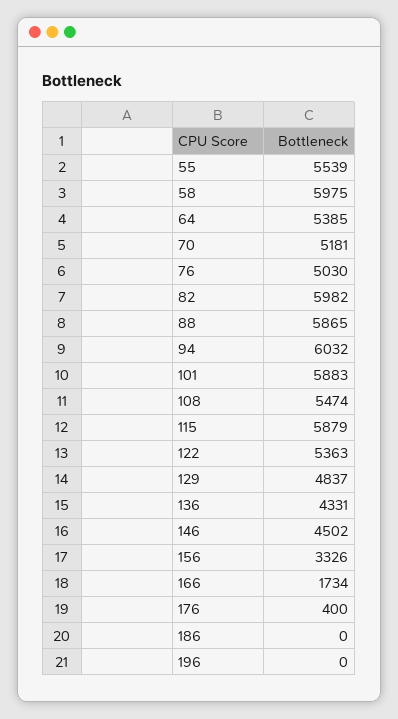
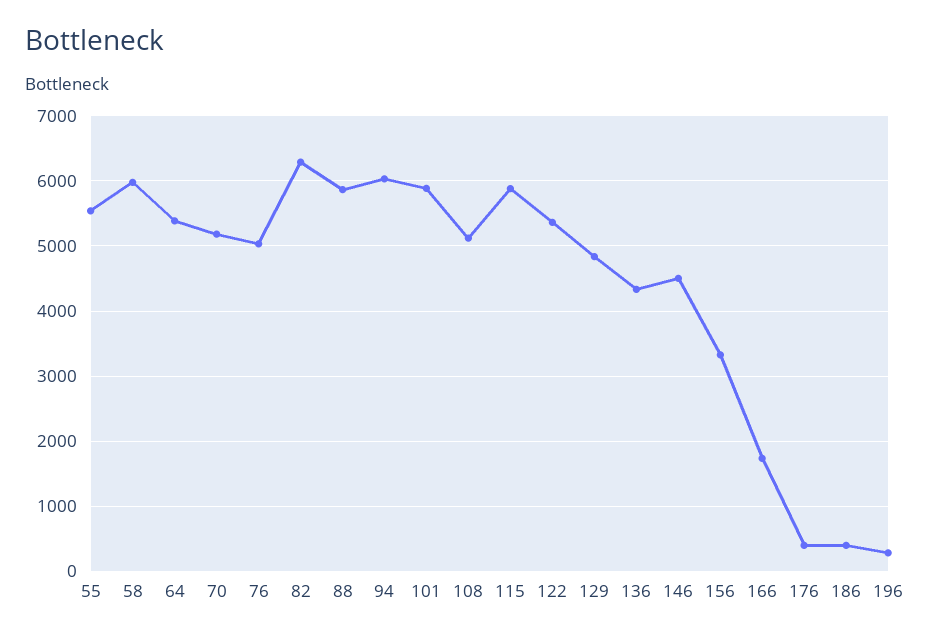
82: 5982 -> 6300
108: 5474 -> 5100
186: 0 -> 400
196: 0 -> 300

